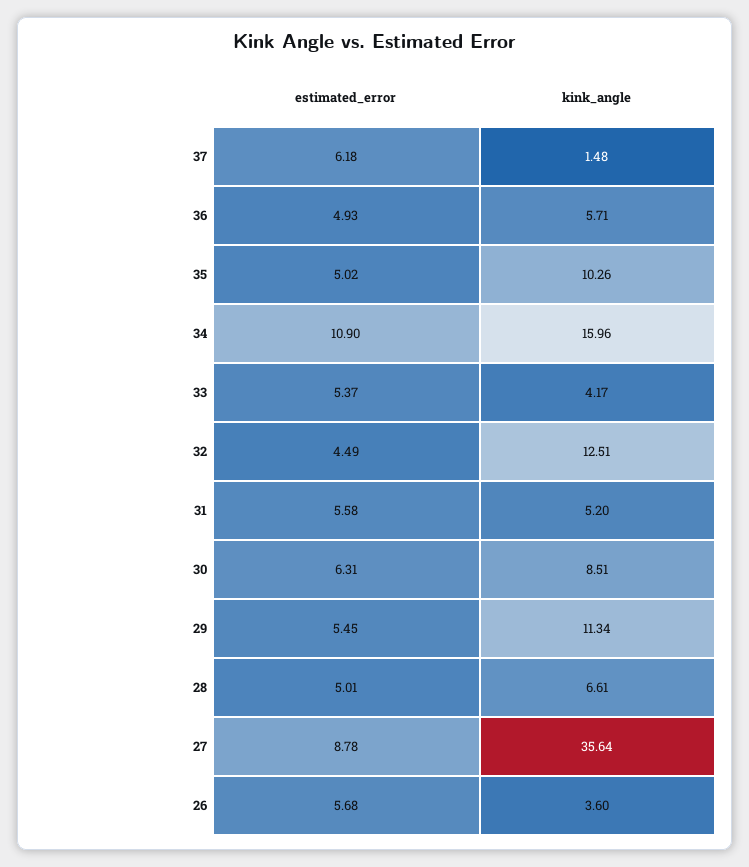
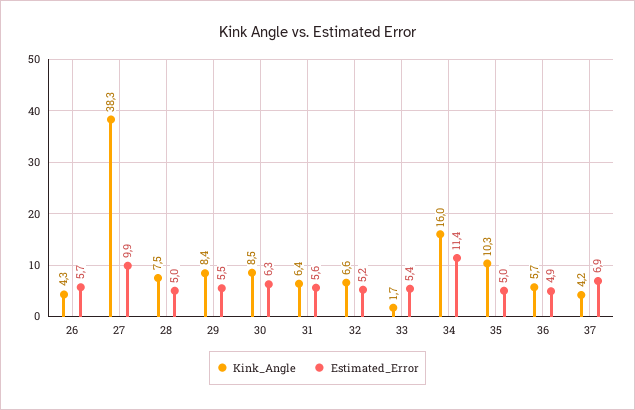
estimated_error, 37: 6.18 -> 6.9
kink_angle, 37: 1.48 -> 4.2
estimated_error, 34: 10.9 -> 11.4
kink_angle, 33: 4.17 -> 1.7
estimated_error, 32: 4.49 -> 5.2
kink_angle, 32: 12.51 -> 6.6
kink_angle, 31: 5.2 -> 6.4
kink_angle, 29: 11.34 -> 8.4
kink_angle, 28: 6.61 -> 7.5
estimated_error, 27: 8.78 -> 9.9
kink_angle, 27: 35.64 -> 38.3
kink_angle, 26: 3.6 -> 4.3

